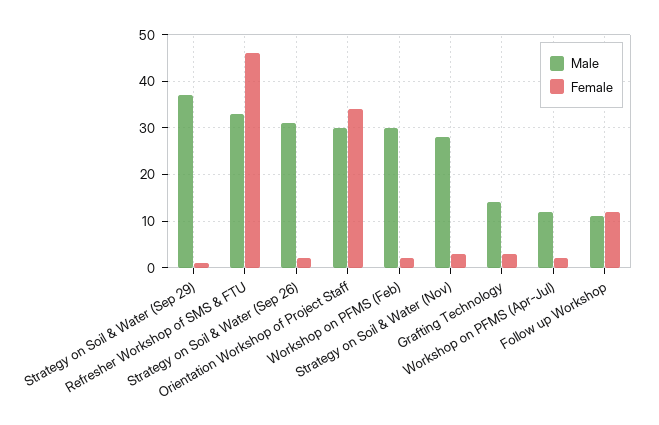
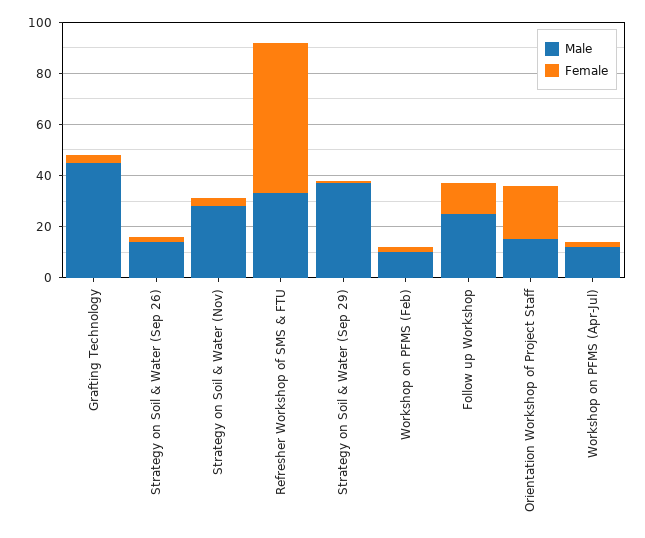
Female, Refresher Workshop of SMS & FTU: 45 -> 60
Male, Strategy on Soil & Water (Sep 26): 30 -> 15
Male, Orientation Workshop of Project Staff: 30 -> 15
Female, Orientation Workshop of Project Staff: 35 -> 20
Male, Workshop on PFMS (Feb): 30 -> 10
Male, Grafting Technology: 15 -> 45
Male, Follow up Workshop: 10 -> 25

